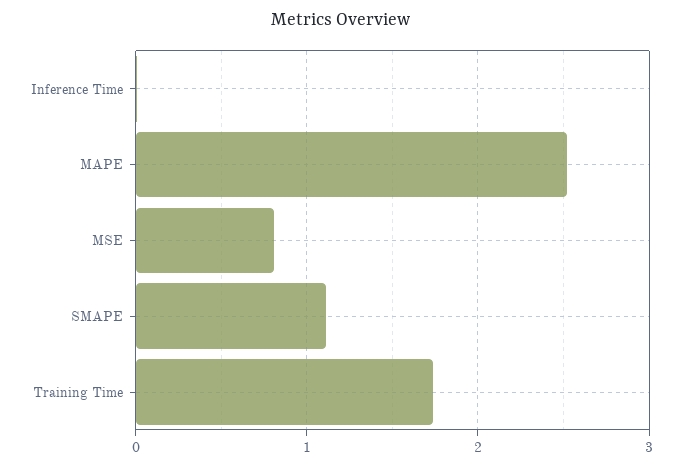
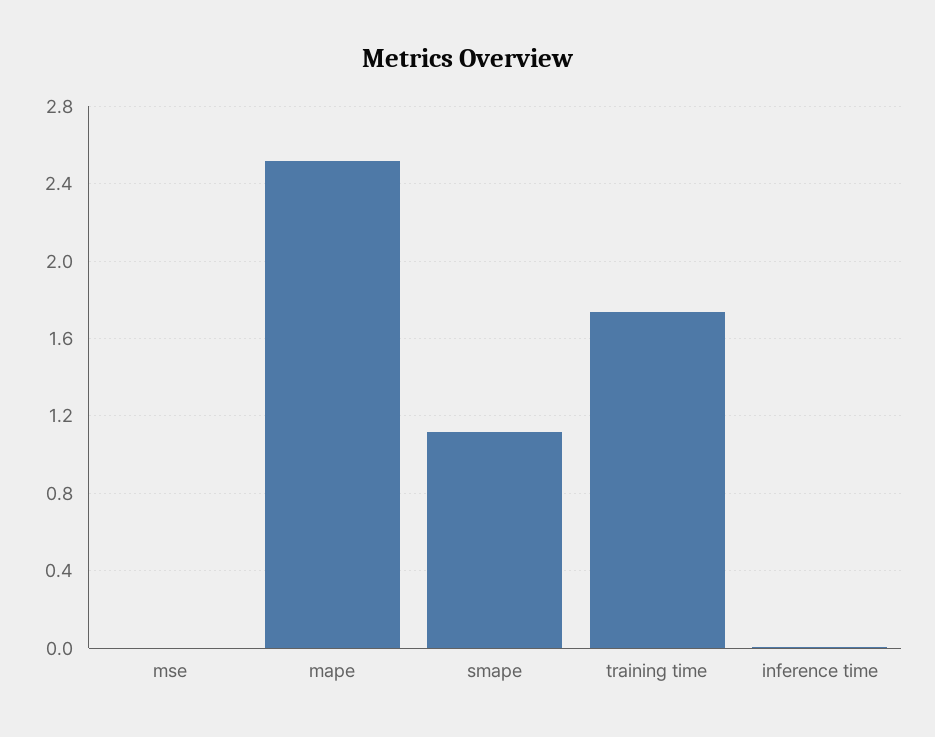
MSE: 0.8 -> 0

